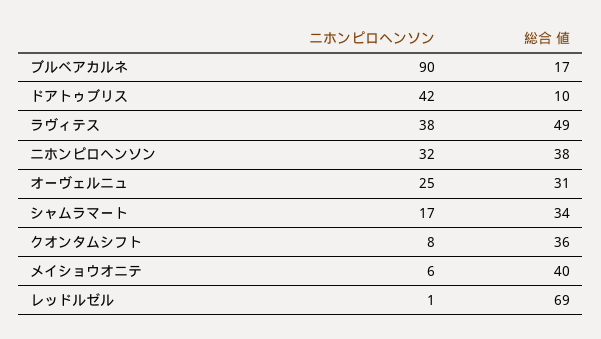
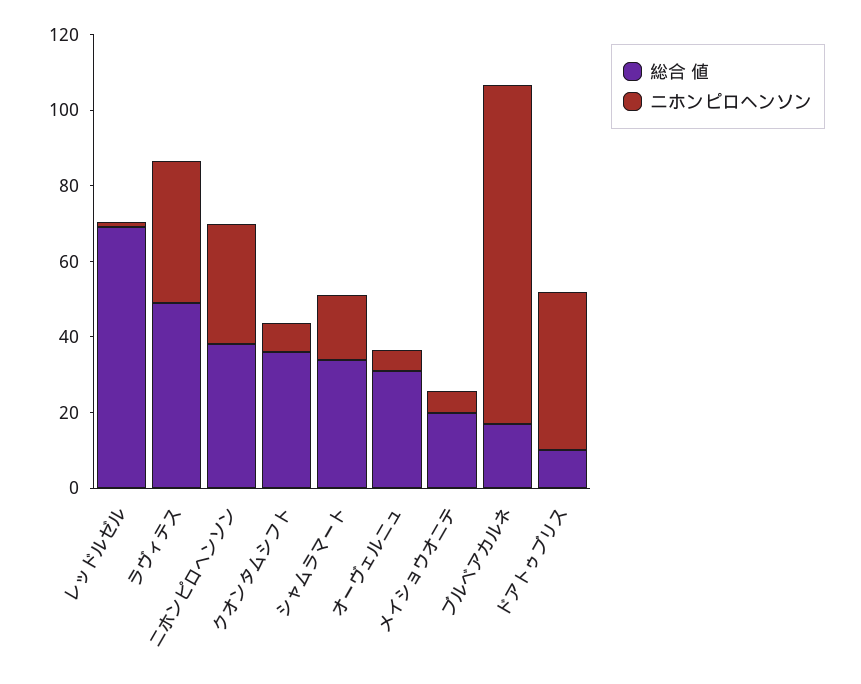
ニホンピロヘンソン, オーヴェルニュ: 25 -> 5
総合 値, メイショウオニテ: 40 -> 20

